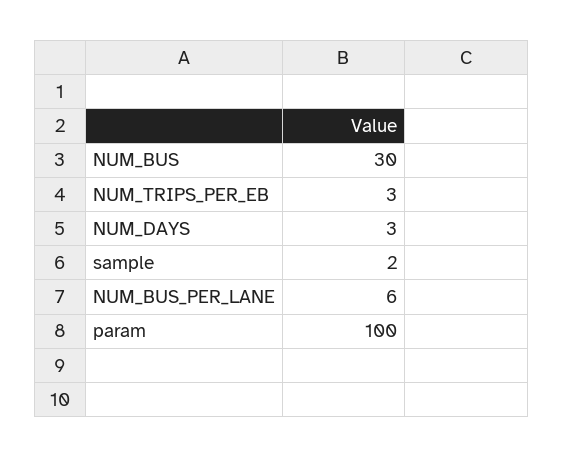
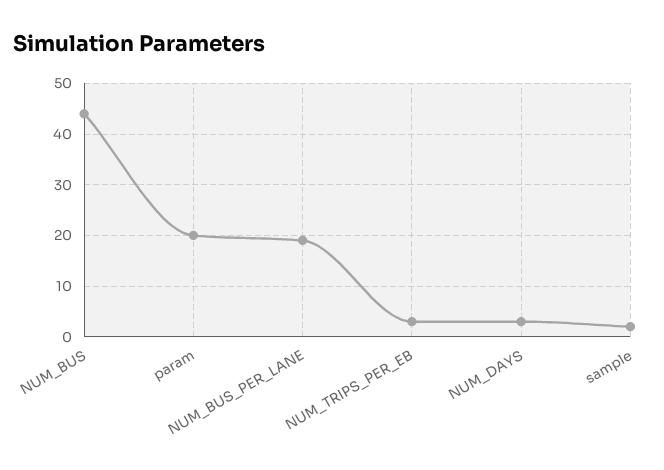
NUM_BUS: 30 -> 45
NUM_BUS_PER_LANE: 6 -> 20
param: 100 -> 20

